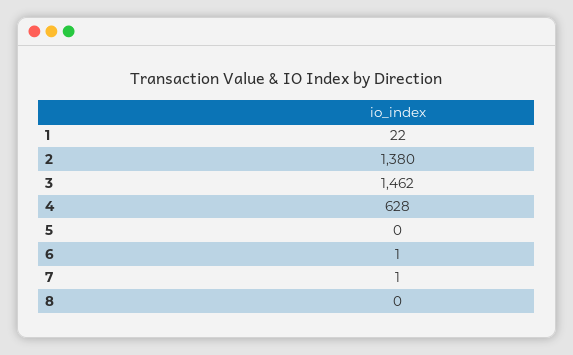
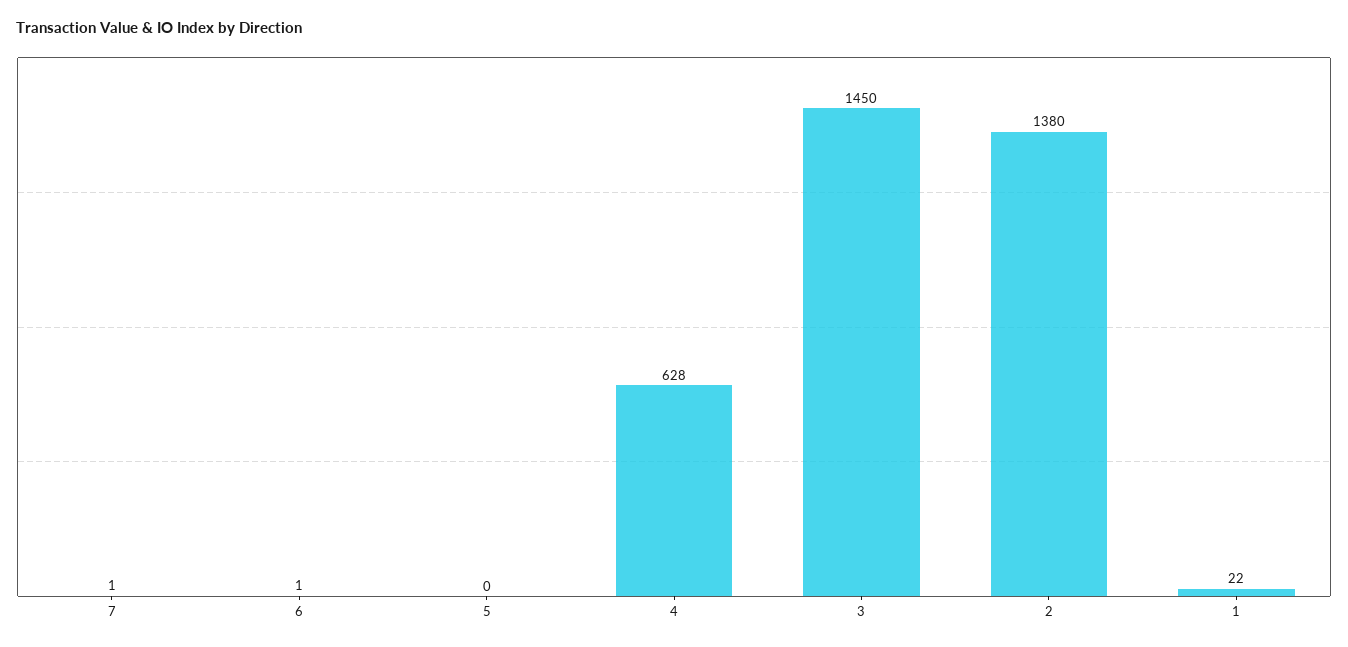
3: 1462 -> 1450
8: 0 -> none

